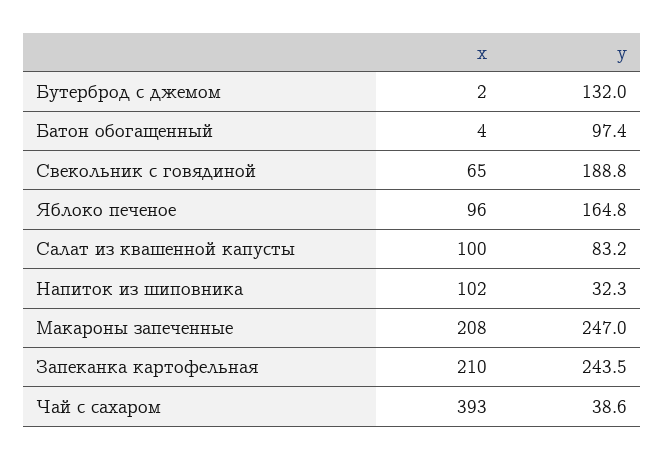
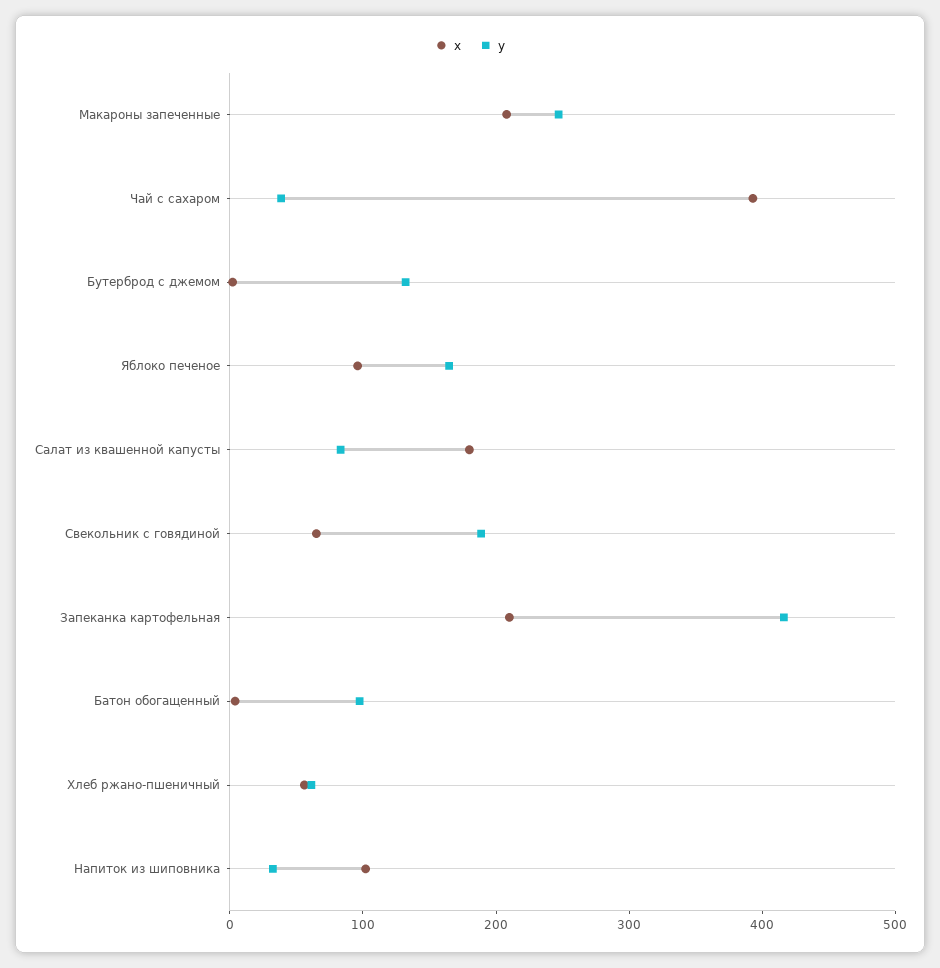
x, Салат из квашенной капусты: 100 -> 180
y, Запеканка картофельная: 243.5 -> 420
x, Хлеб ржано-пшеничный: none -> 60
y, Хлеб ржано-пшеничный: none -> 60

